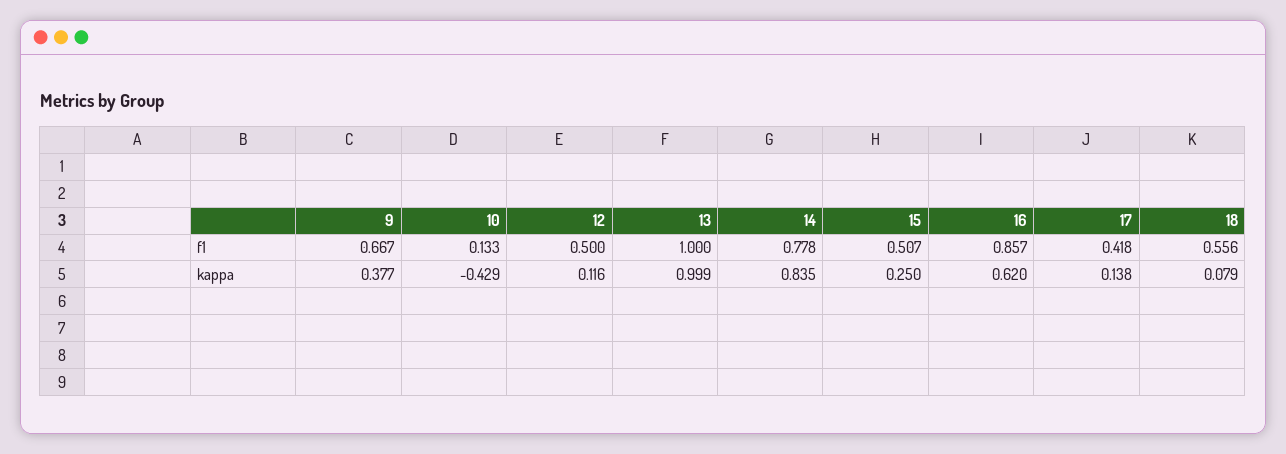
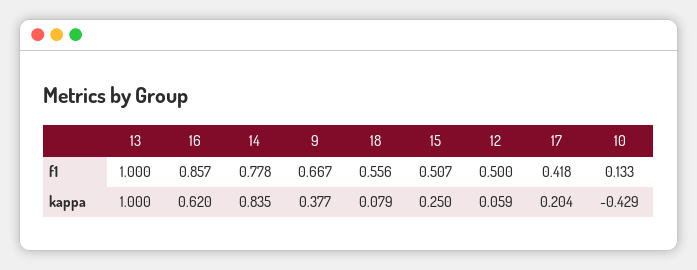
12, kappa: 0.116 -> 0.059
13, kappa: 0.999 -> 1
17, kappa: 0.138 -> 0.204

